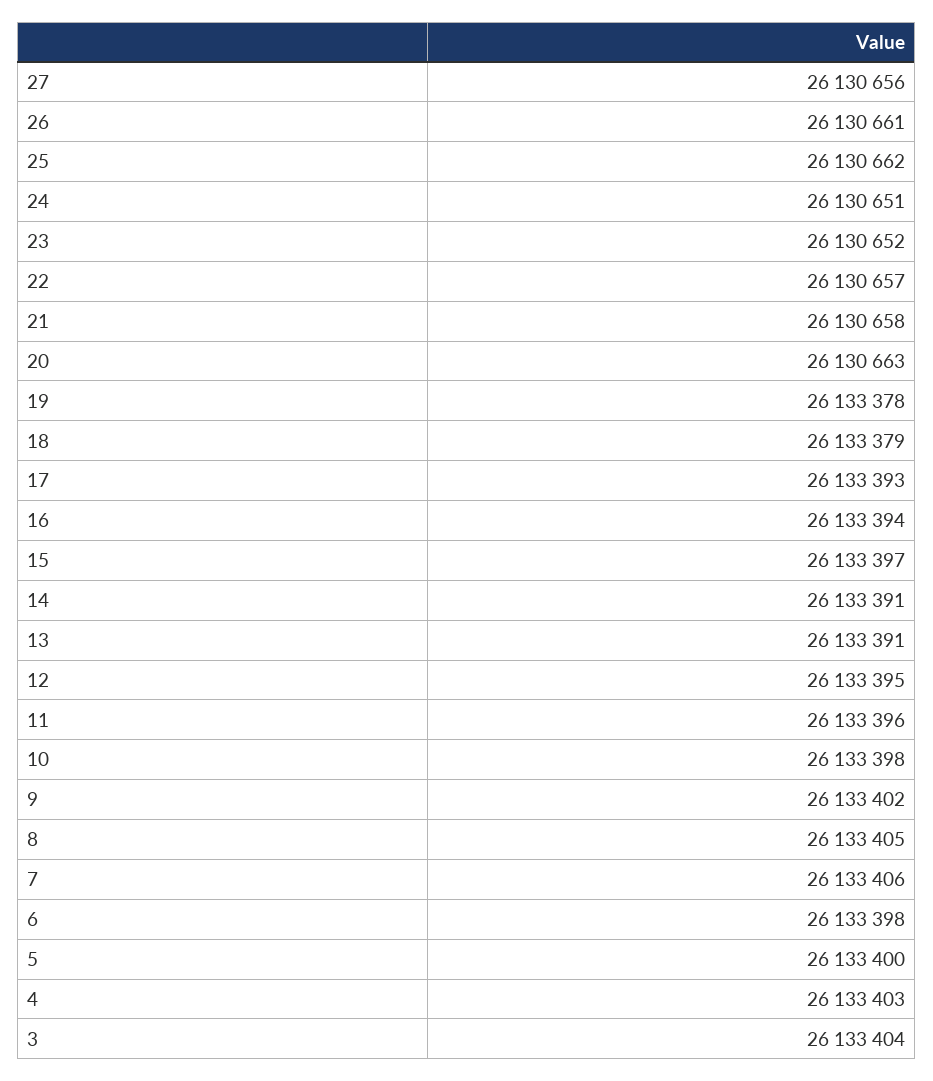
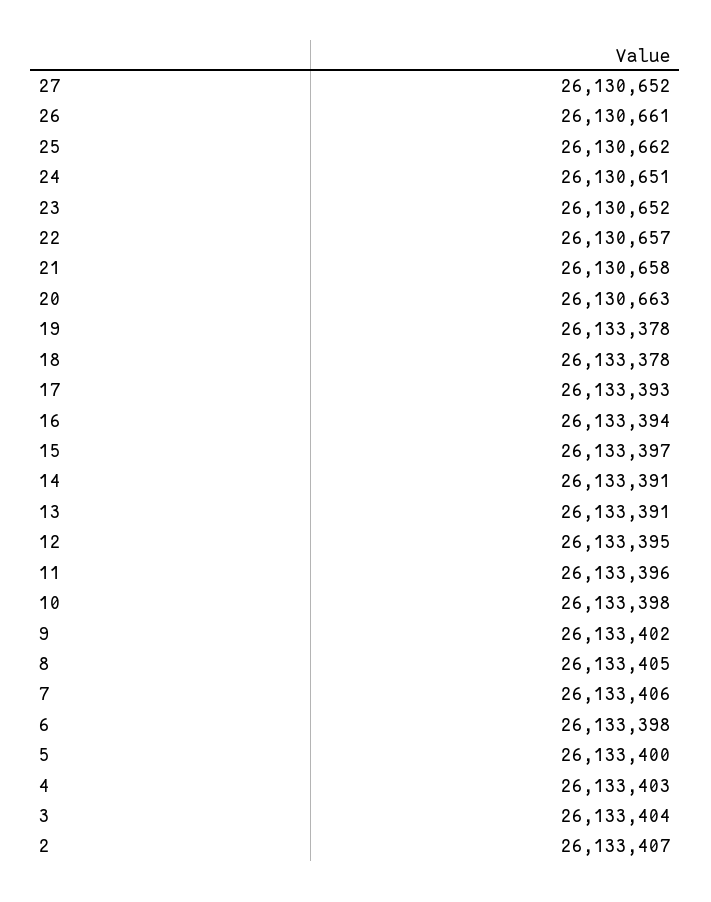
27: 26130656 -> 26130652
18: 26133379 -> 26133378
2: none -> 26133407

